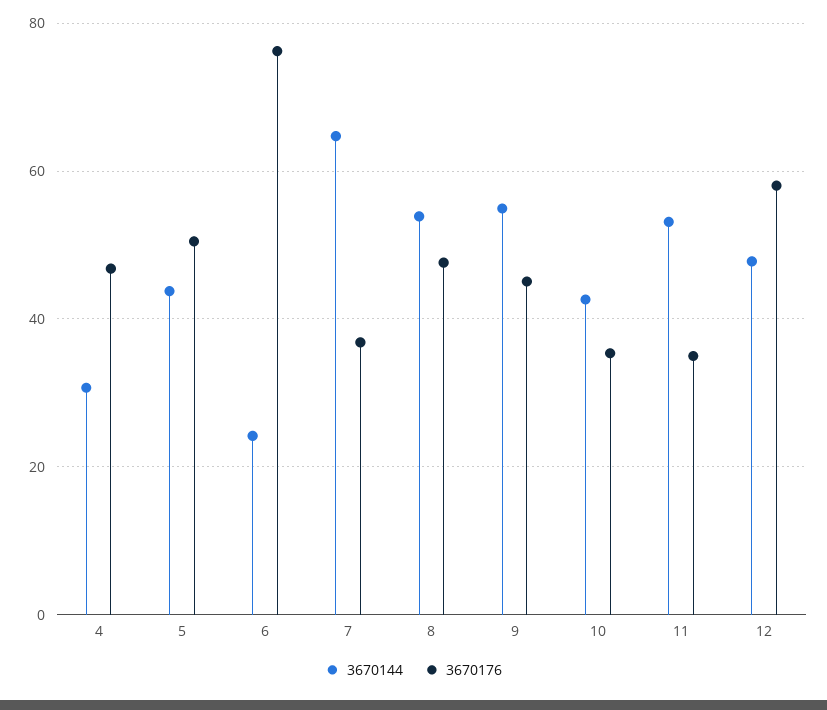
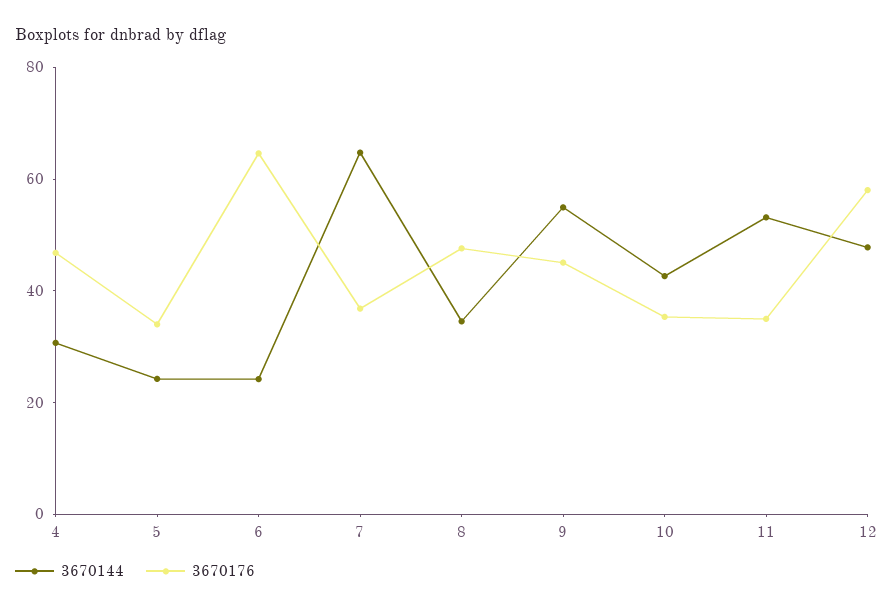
3670144, 5: 44 -> 25
3670176, 5: 50 -> 35
3670176, 6: 76 -> 65
3670144, 8: 54 -> 35

